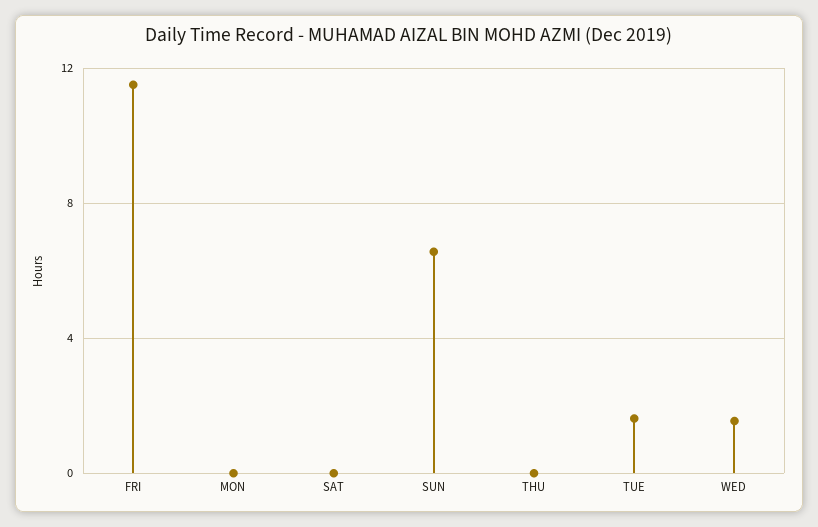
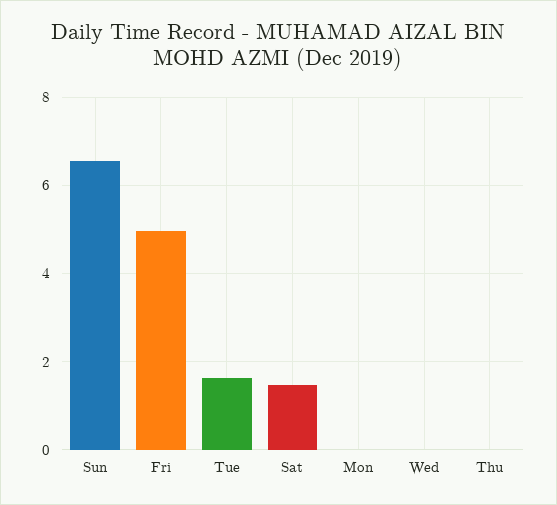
FRI: 11.5 -> 5
SAT: 0 -> 1.4
WED: 1.5 -> 0

